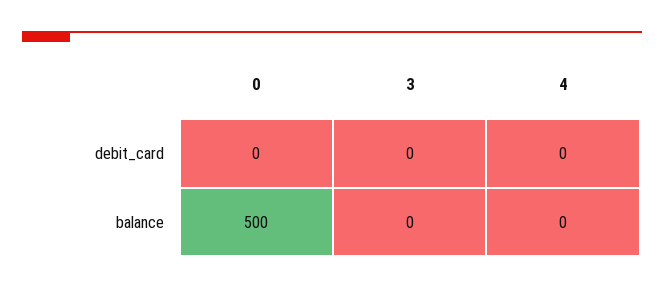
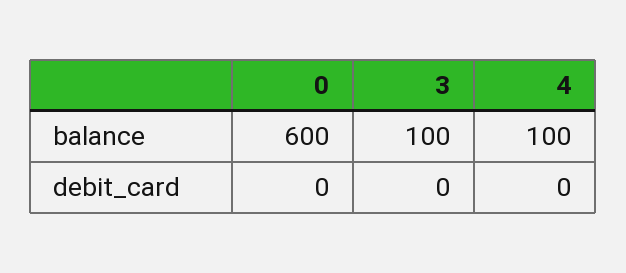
0, balance: 500 -> 600
3, balance: 0 -> 100
4, balance: 0 -> 100

